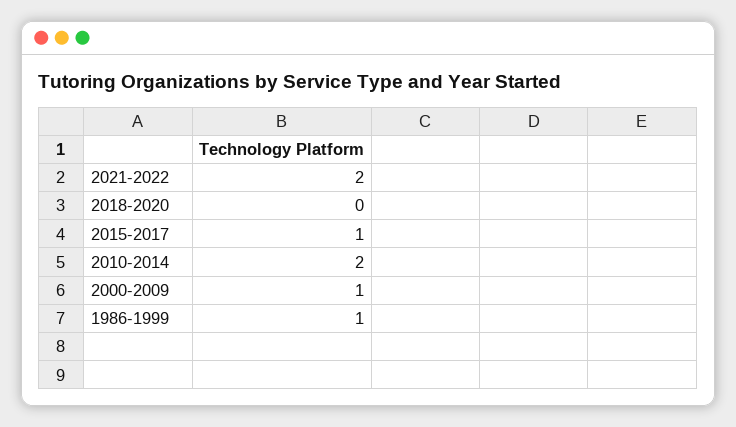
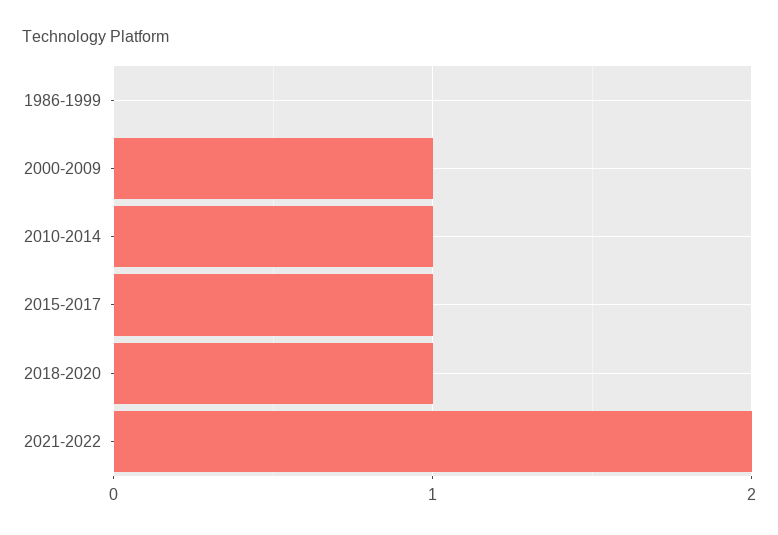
2018-2020: 0 -> 1
2010-2014: 2 -> 1
1986-1999: 1 -> 0

